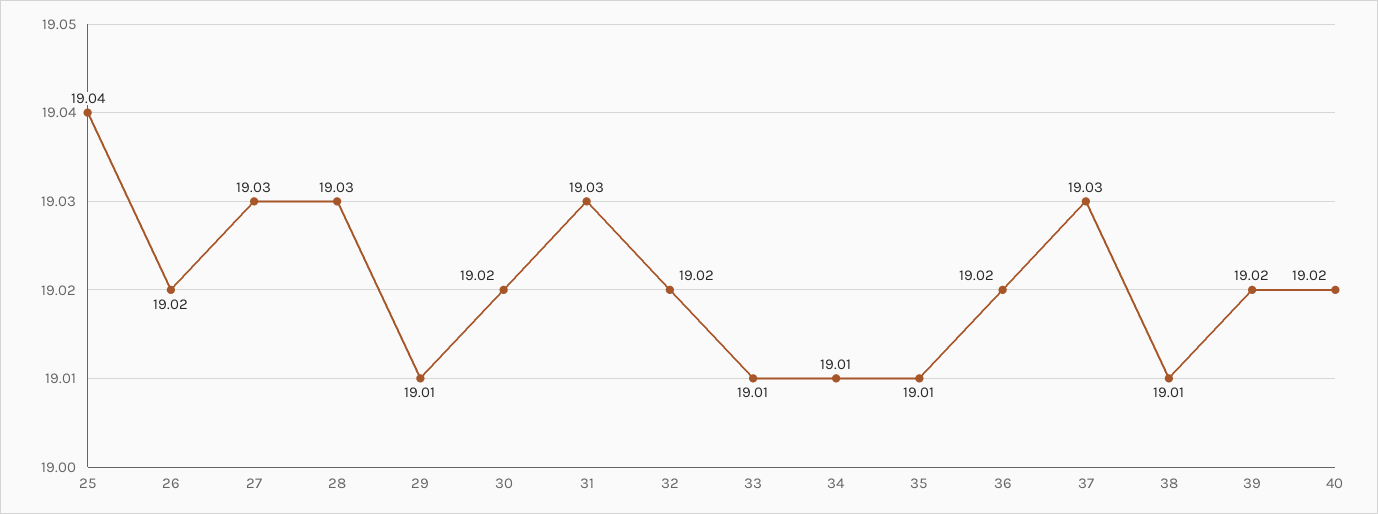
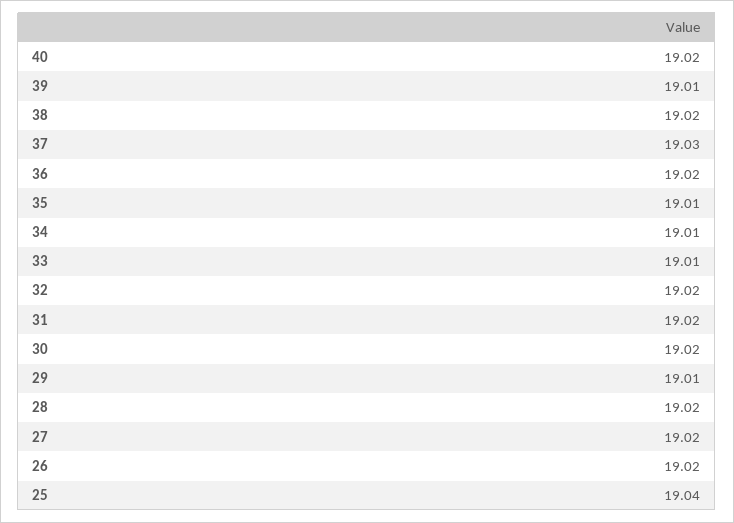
27: 19.03 -> 19.02
28: 19.03 -> 19.02
31: 19.03 -> 19.02
38: 19.01 -> 19.02
39: 19.02 -> 19.01

